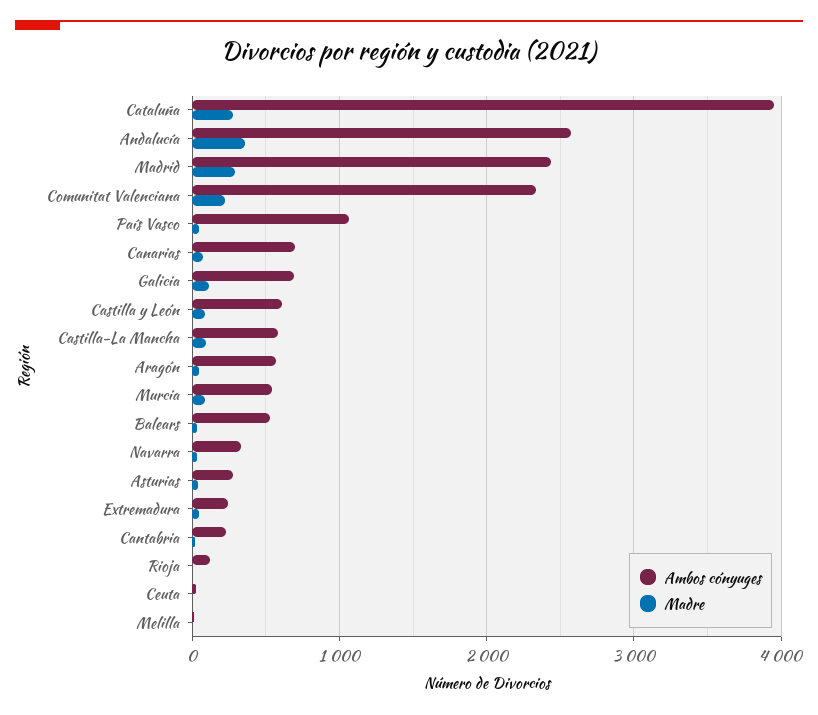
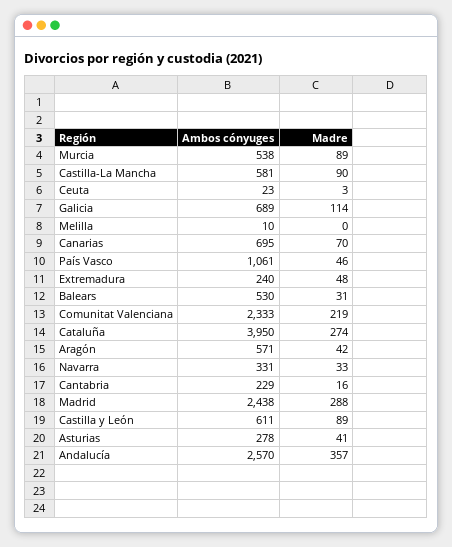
Ambos cónyuges, Rioja: 100 -> none
Madre, Rioja: 0 -> none

